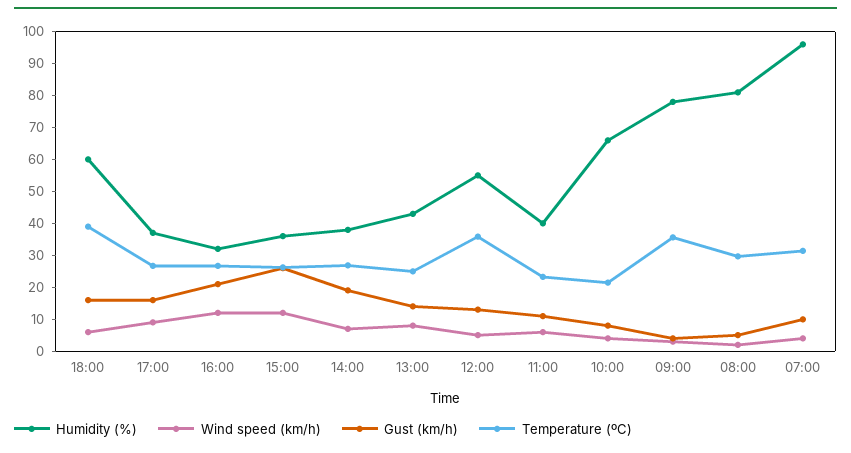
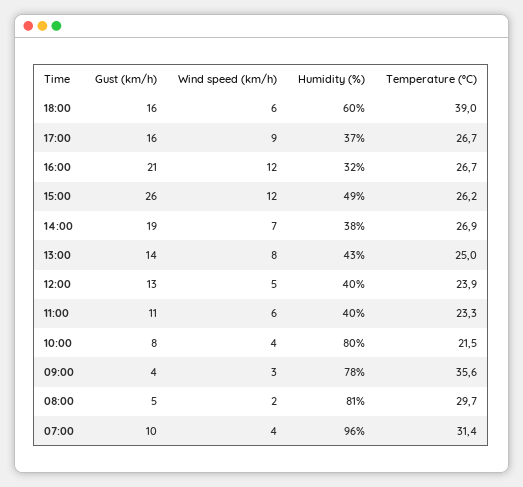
Humidity (%), 15:00: 35 -> 49
Humidity (%), 12:00: 55 -> 40
Temperature (ºC), 12:00: 35 -> 23.9
Humidity (%), 10:00: 65 -> 80

